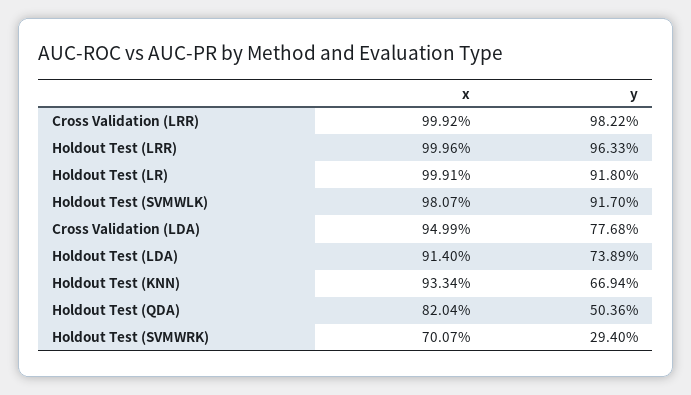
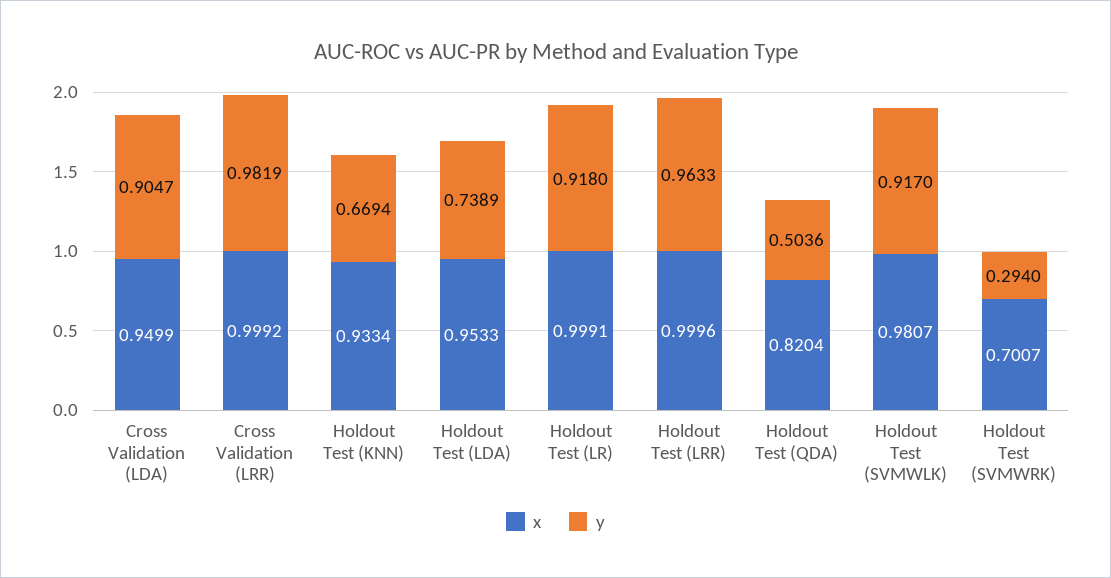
y, Cross Validation (LRR): 0.9822 -> 0.9819
y, Cross Validation (LDA): 0.7768 -> 0.9047
x, Holdout Test (LDA): 0.914 -> 0.9533

